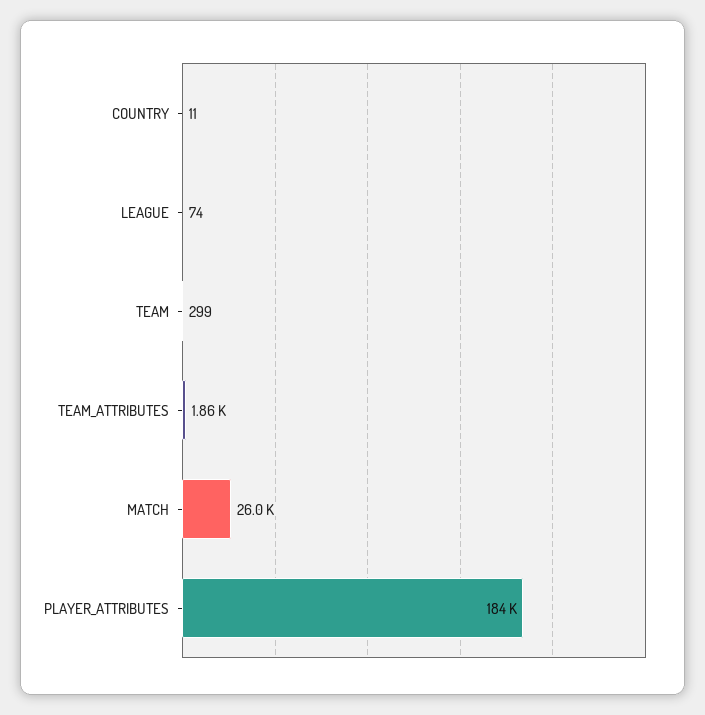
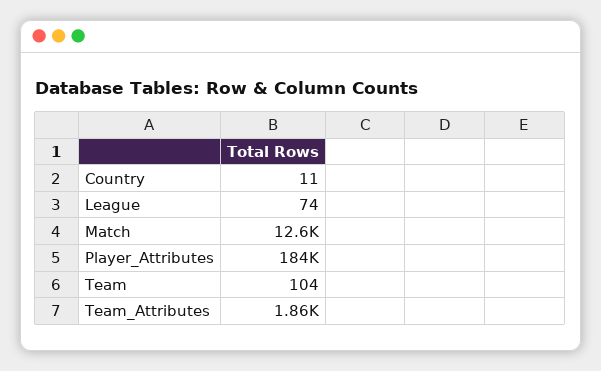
TEAM: 299 -> 104
MATCH: 26000 -> 12600

